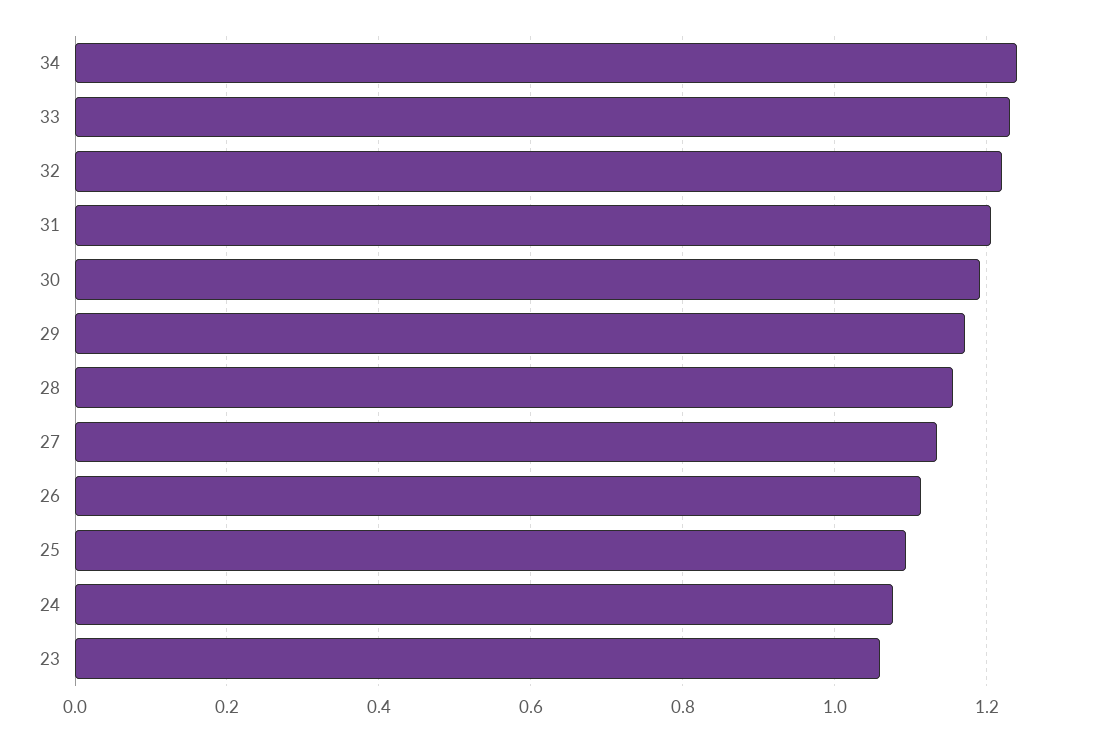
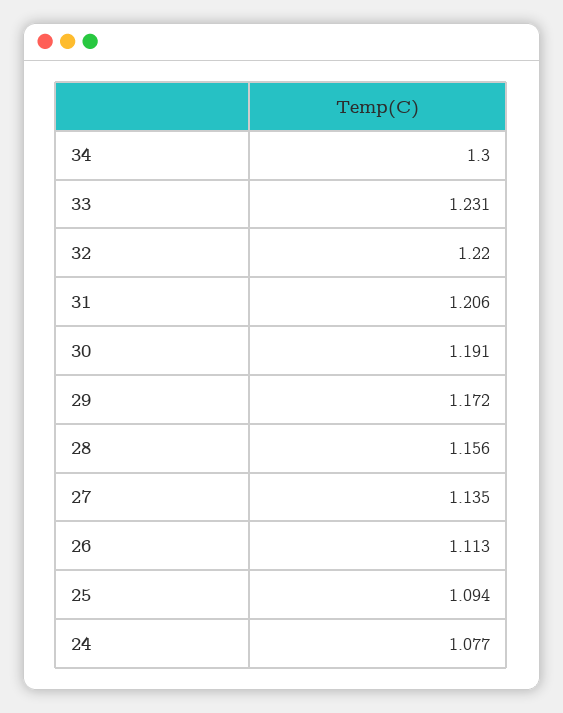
34: 1.24 -> 1.3
23: 1.06 -> none

